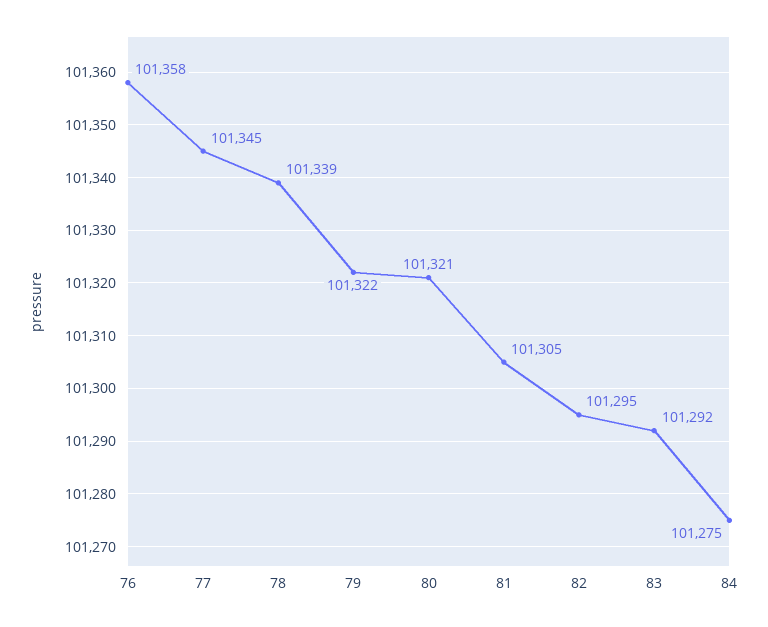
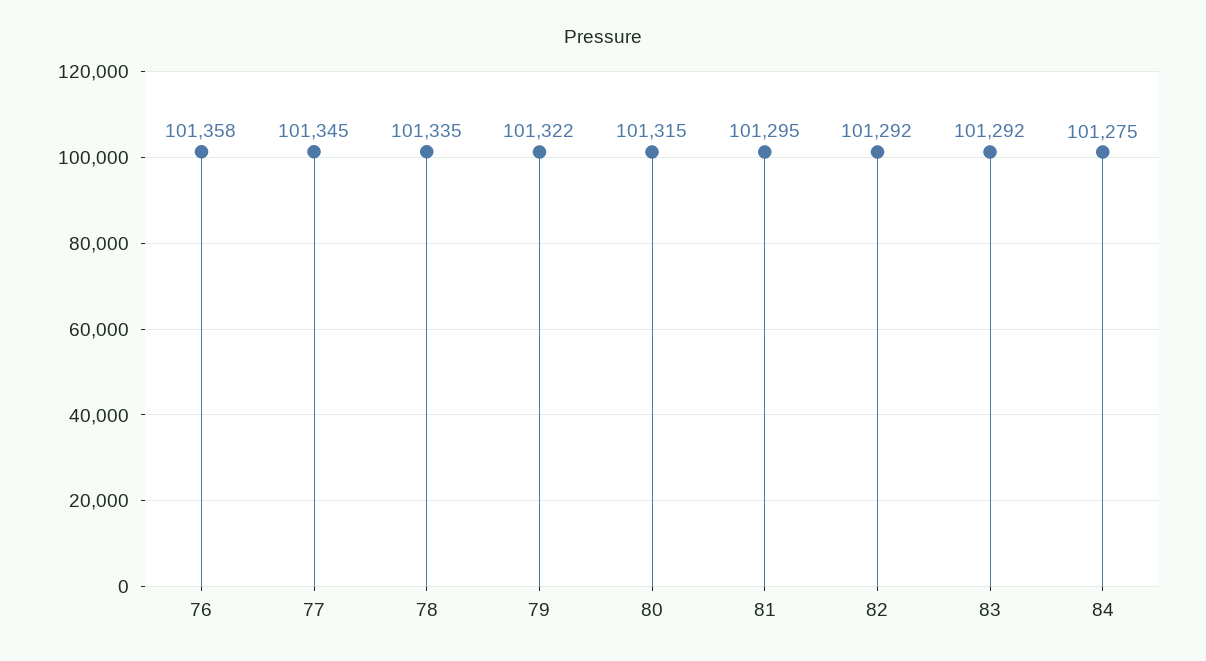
78: 101339 -> 101335
80: 101321 -> 101315
81: 101305 -> 101295
82: 101295 -> 101292

